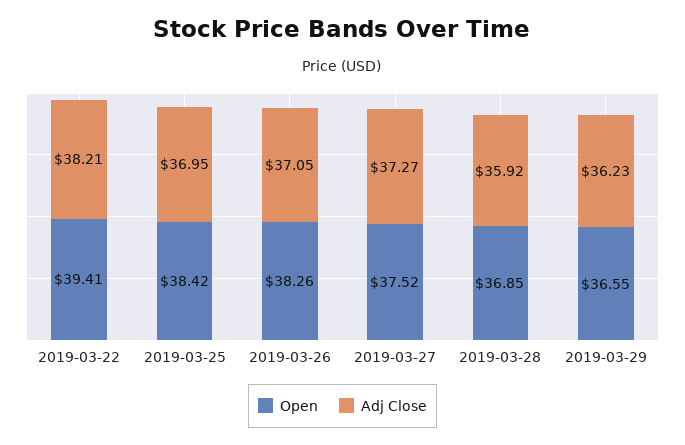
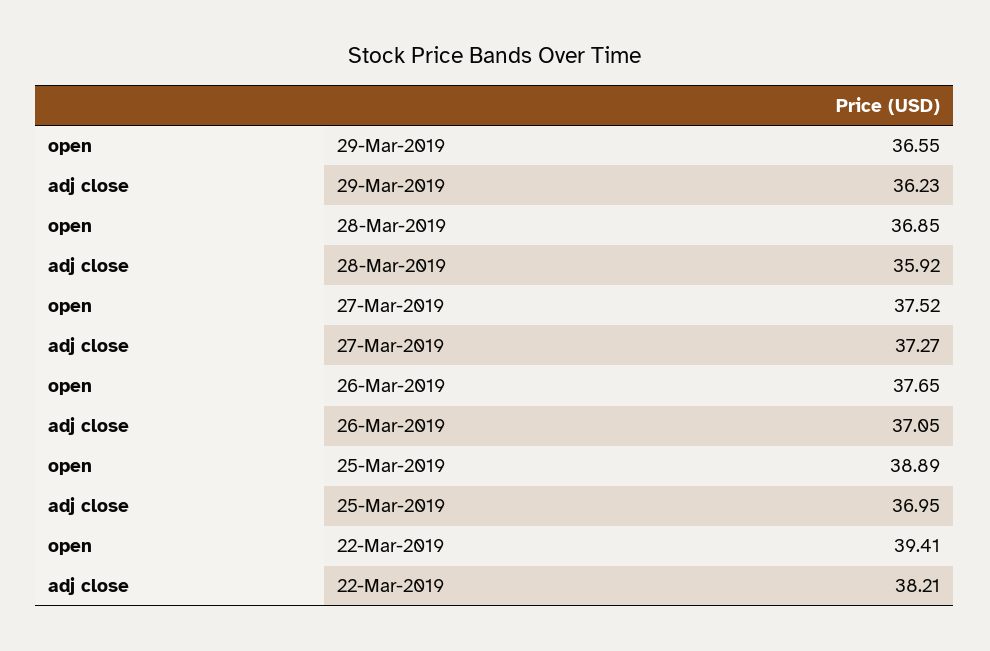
Open, 2019-03-25: 38.42 -> 38.89
Open, 2019-03-26: 38.26 -> 37.65

